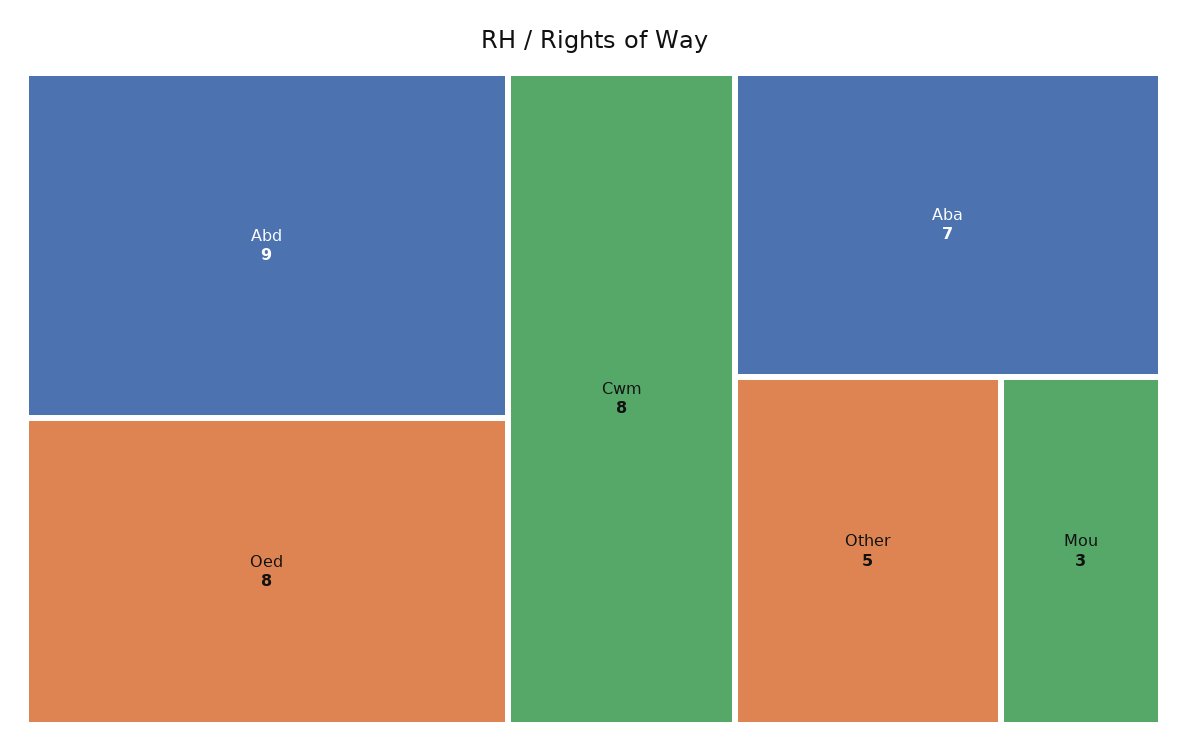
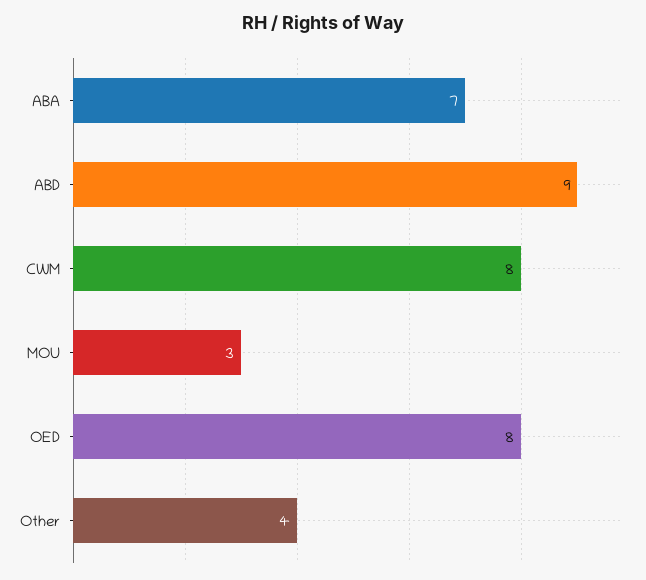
Other: 5 -> 4

